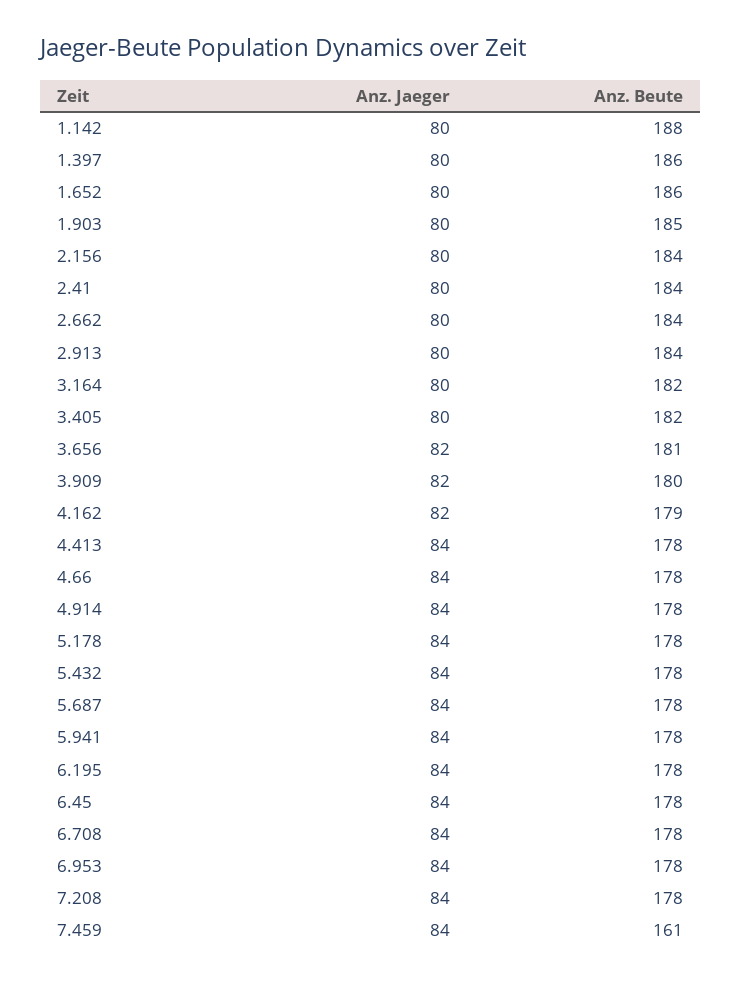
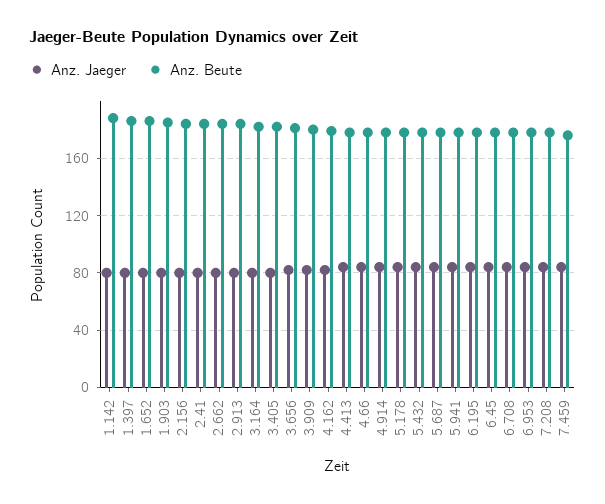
Anz. Beute, 7.459: 161 -> 175

